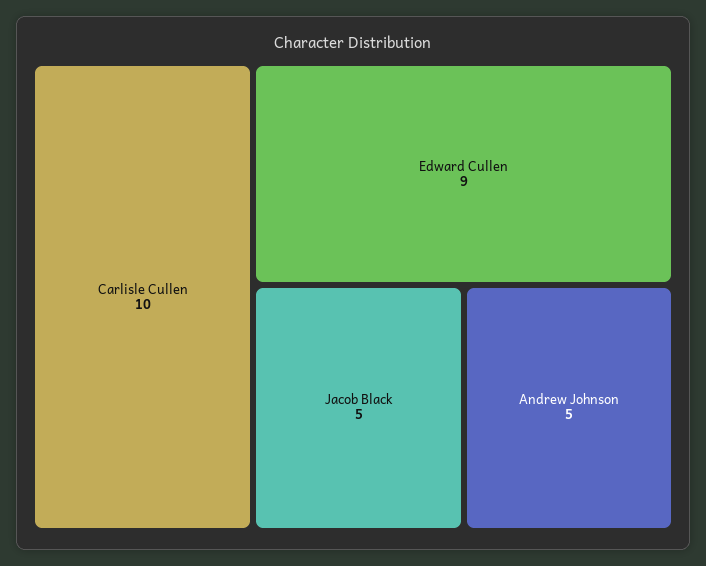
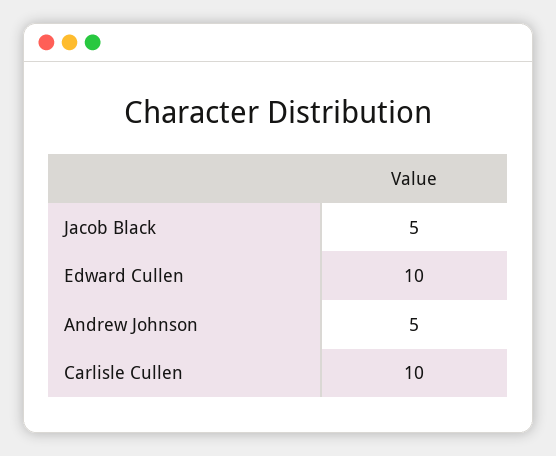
Edward Cullen: 9 -> 10

